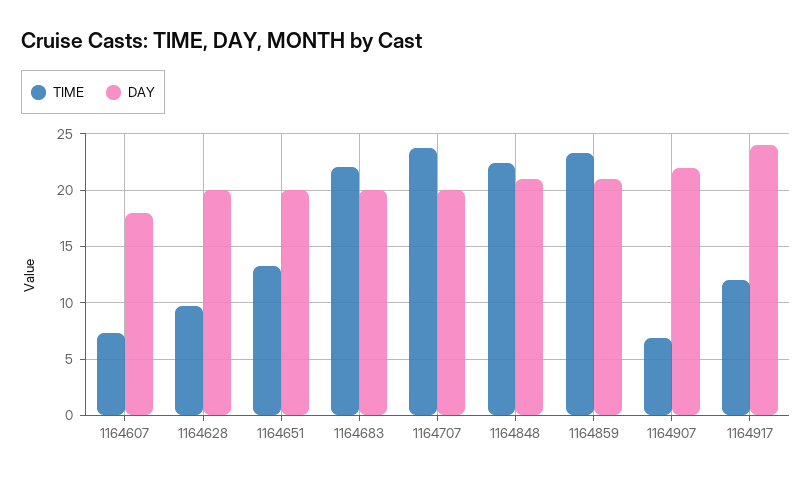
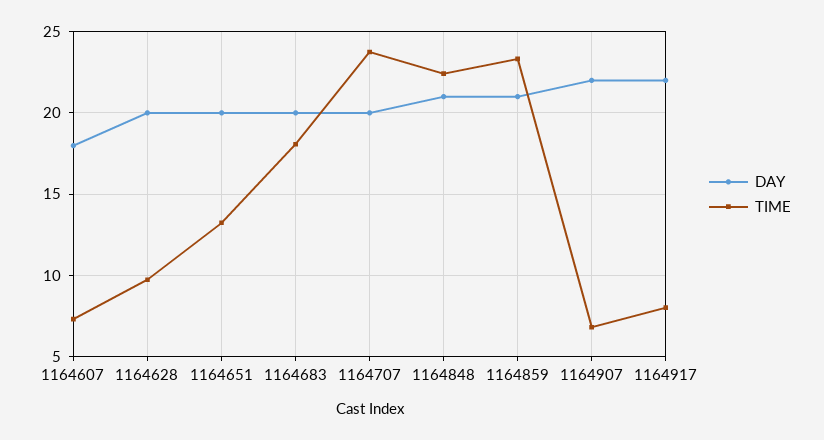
TIME, 1164683: 22 -> 18
TIME, 1164917: 12 -> 8
DAY, 1164917: 24 -> 22

